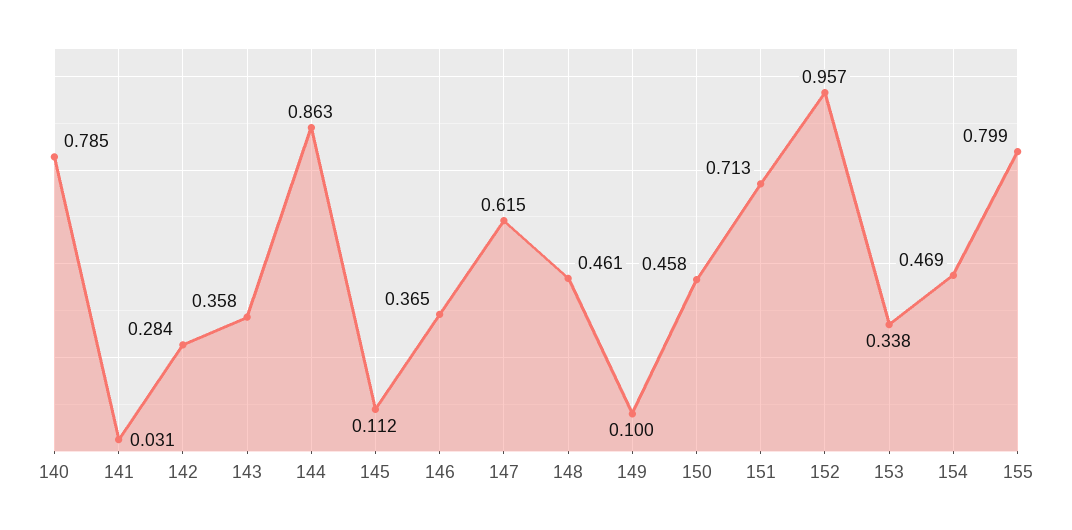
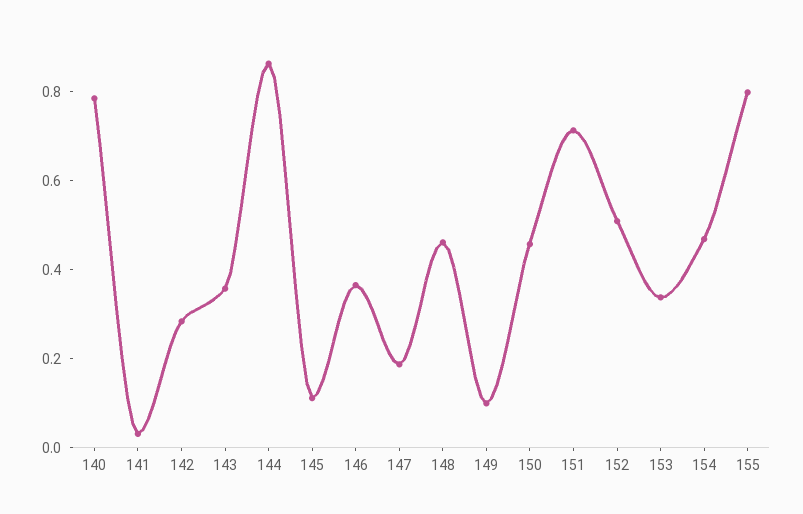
147: 0.615 -> 0.2
152: 0.957 -> 0.5

